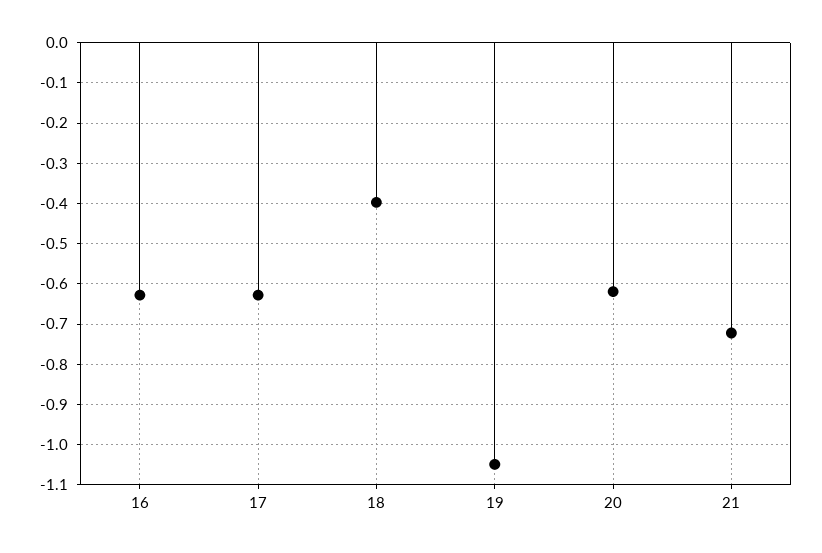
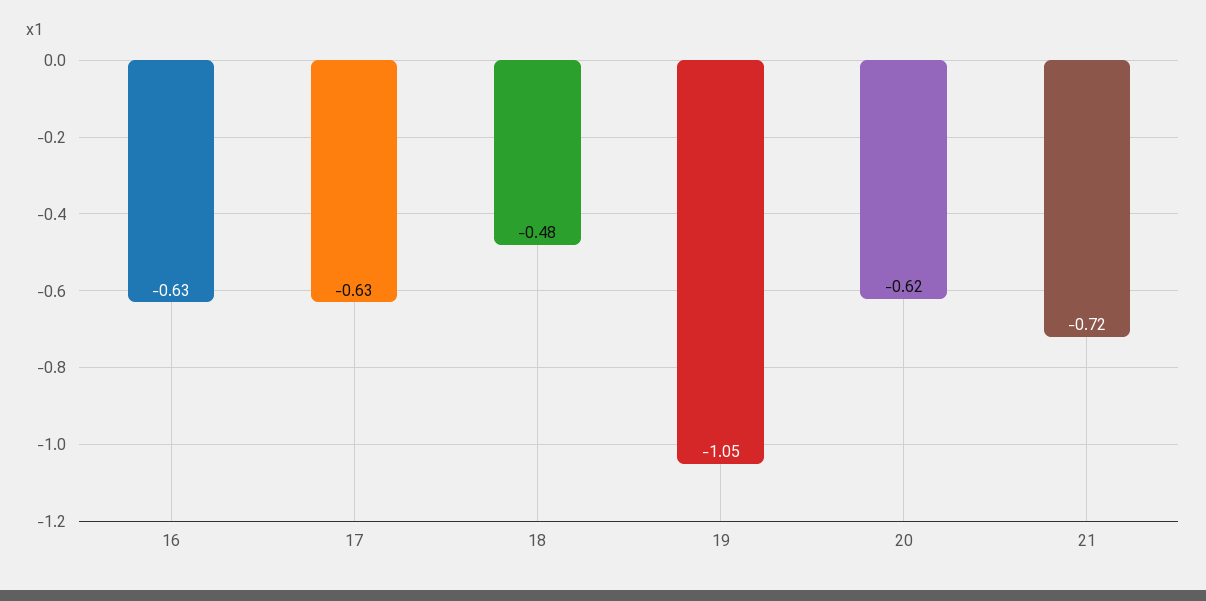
18: -0.4 -> -0.48

